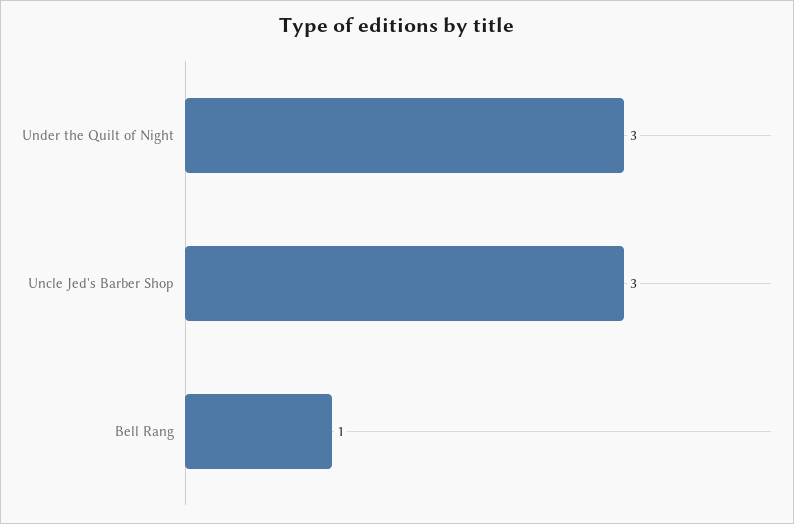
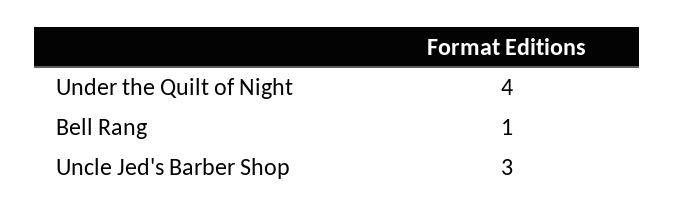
Under the Quilt of Night: 3 -> 4

